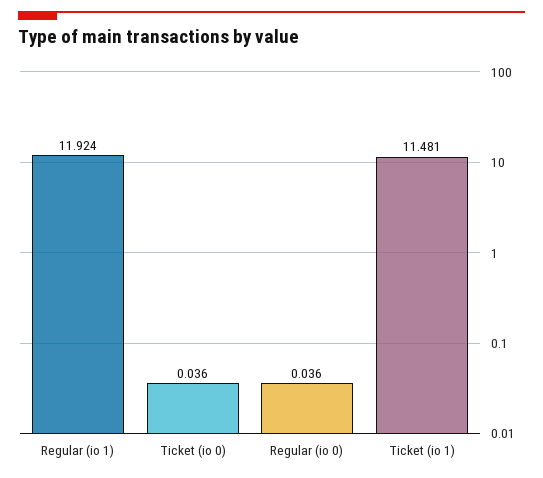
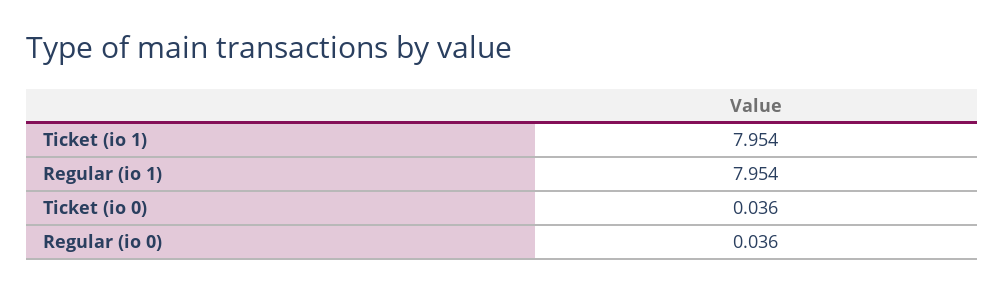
Regular (io 1): 11.924 -> 7.954
Ticket (io 1): 11.481 -> 7.954

